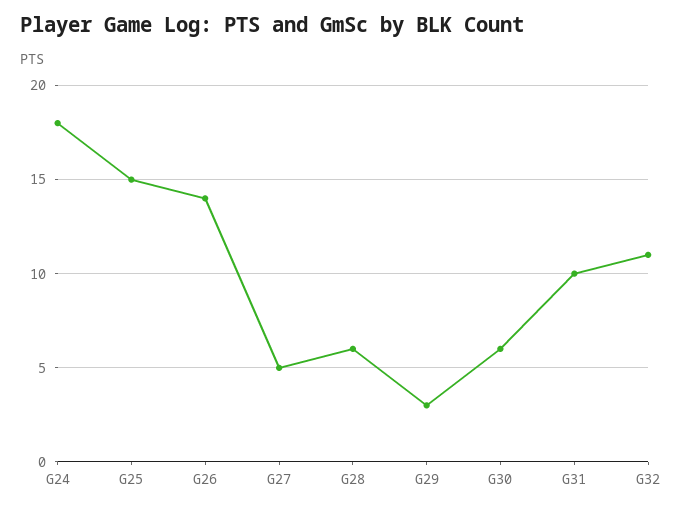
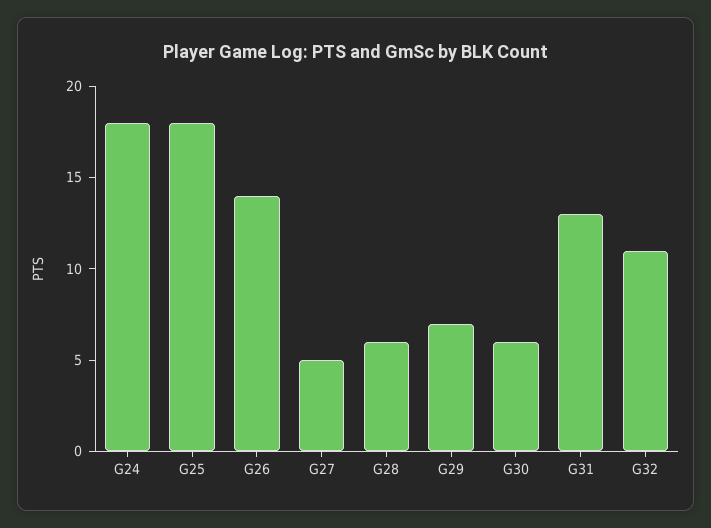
G25: 15 -> 18
G29: 3 -> 7
G31: 10 -> 13

